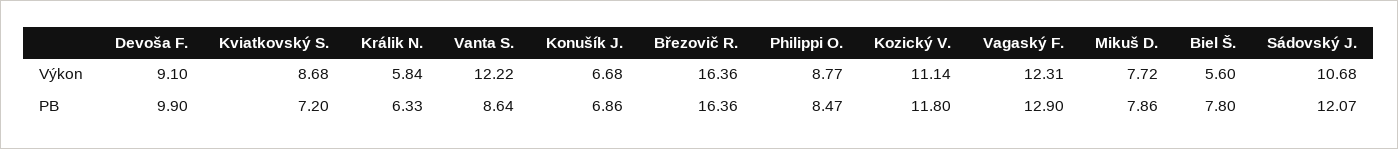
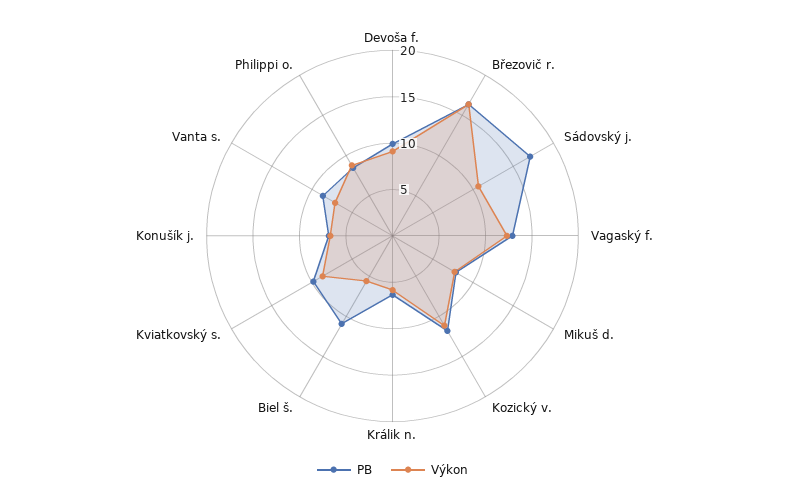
Výkon, Vanta S.: 12.22 -> 7
PB, Kviatkovský S.: 7.2 -> 10
PB, Biel Š.: 7.8 -> 11
PB, Sádovský J.: 12.07 -> 17

